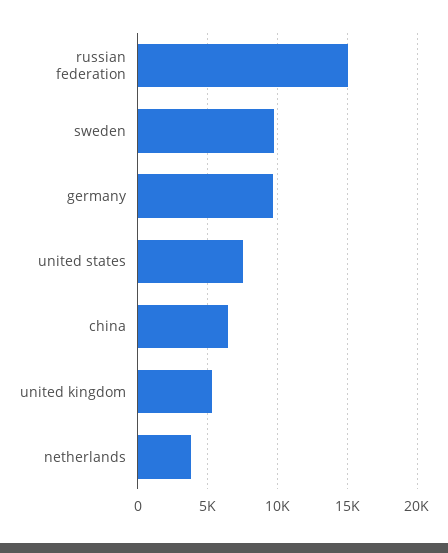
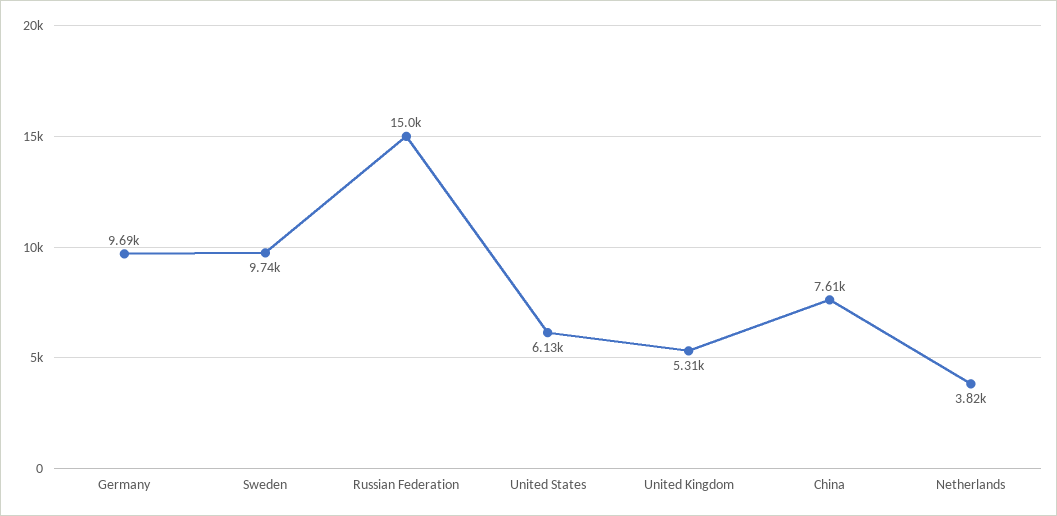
united states: 7500 -> 6130
china: 6500 -> 7610

